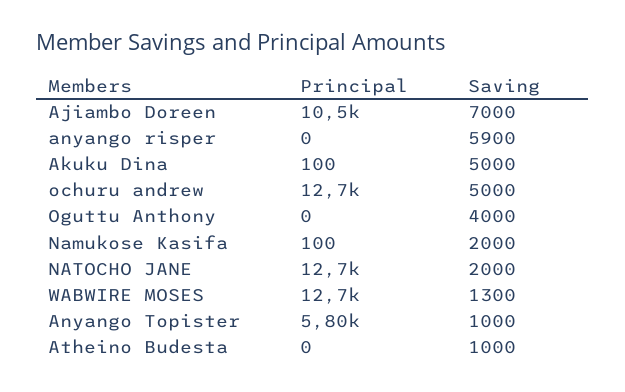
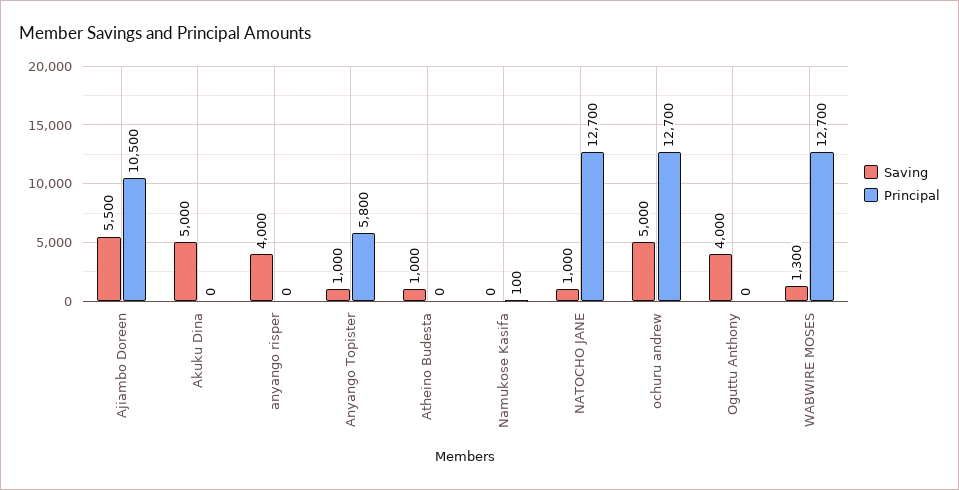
Saving, Ajiambo Doreen: 7000 -> 5500
Saving, anyango risper: 5900 -> 4000
Principal, Akuku Dina: 100 -> 0
Saving, Namukose Kasifa: 2000 -> 0
Saving, NATOCHO JANE: 2000 -> 1000

